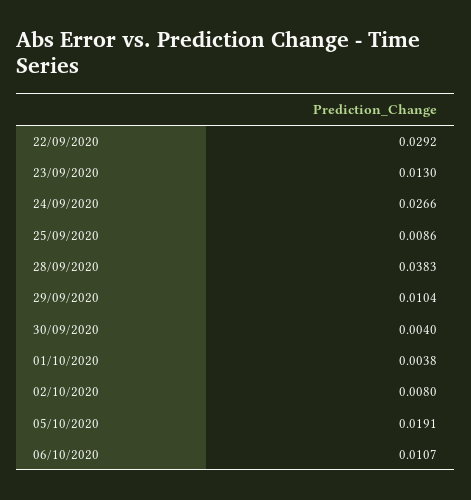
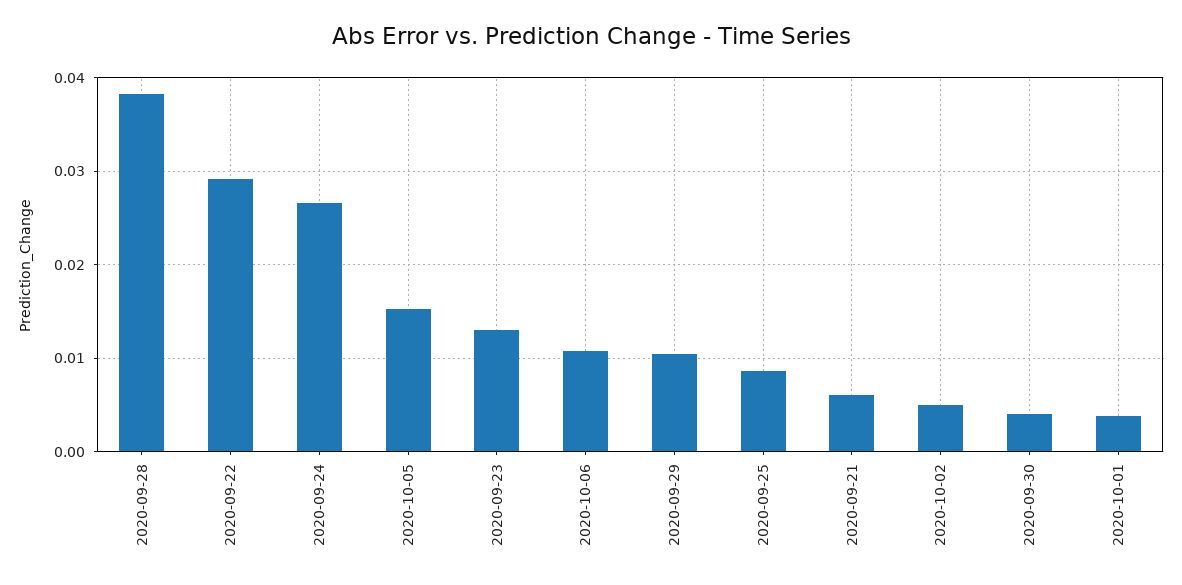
02/10/2020: 0.008 -> 0.005
05/10/2020: 0.0191 -> 0.015
2020-09-21: none -> 0.006

